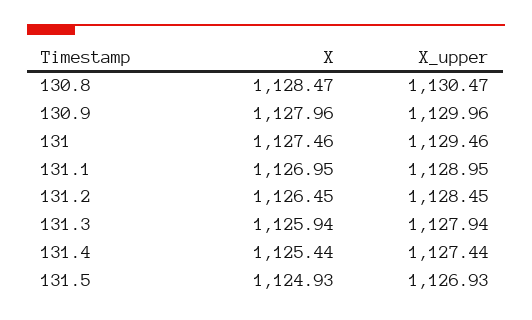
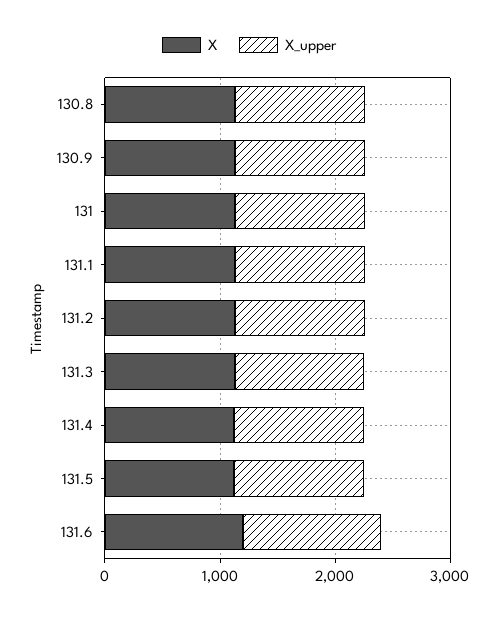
X, 131.6: none -> 1200
X_upper, 131.6: none -> 1200

